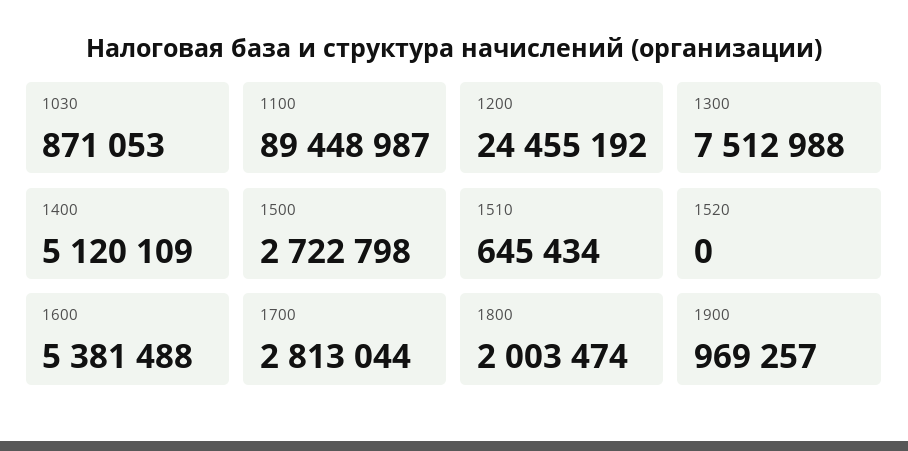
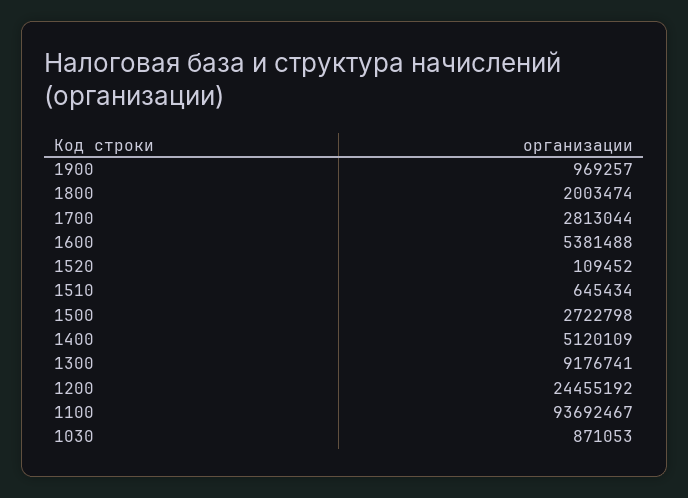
1100: 89448987 -> 93692467
1300: 7512988 -> 9176741
1520: 0 -> 109452

